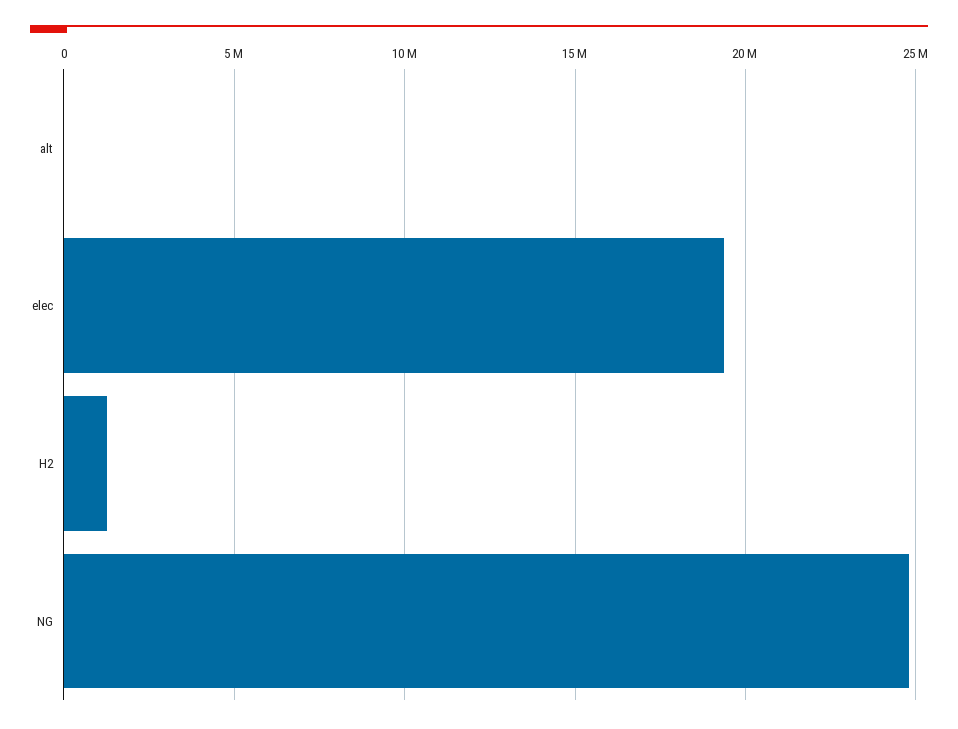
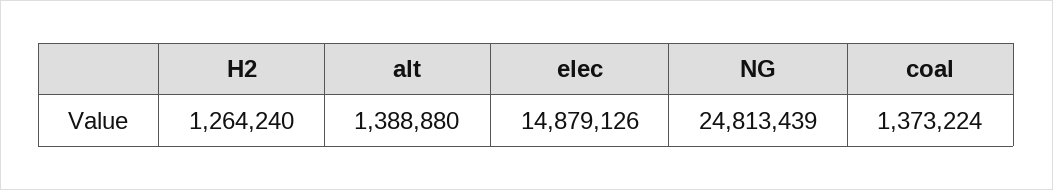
alt: 0 -> 1388880
elec: 19500000 -> 14879126
coal: none -> 1373224

